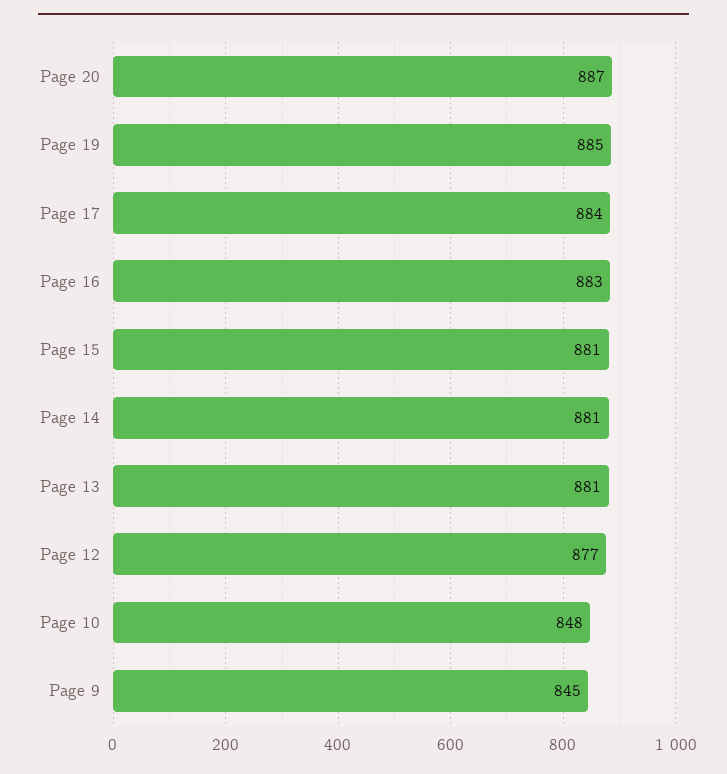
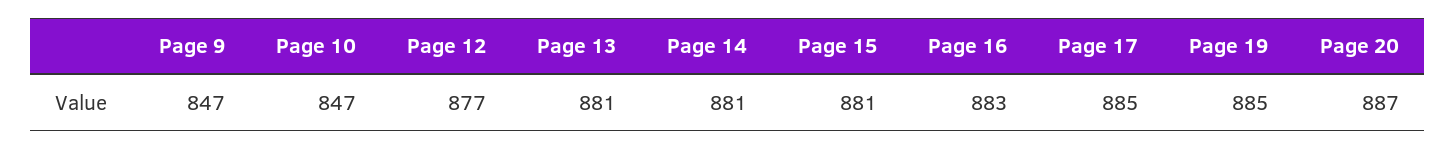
Page 17: 884 -> 885
Page 10: 848 -> 847
Page 9: 845 -> 847

